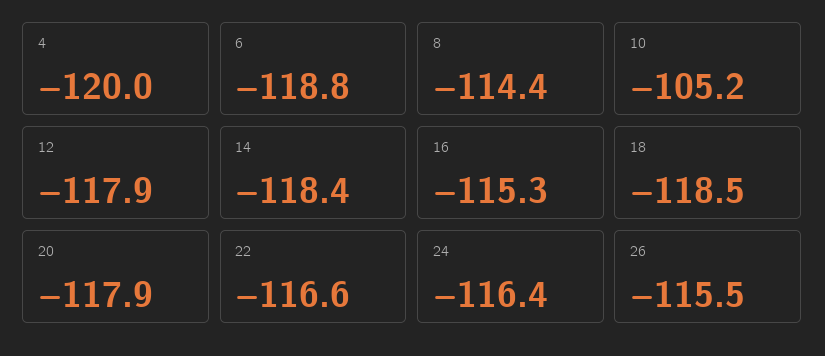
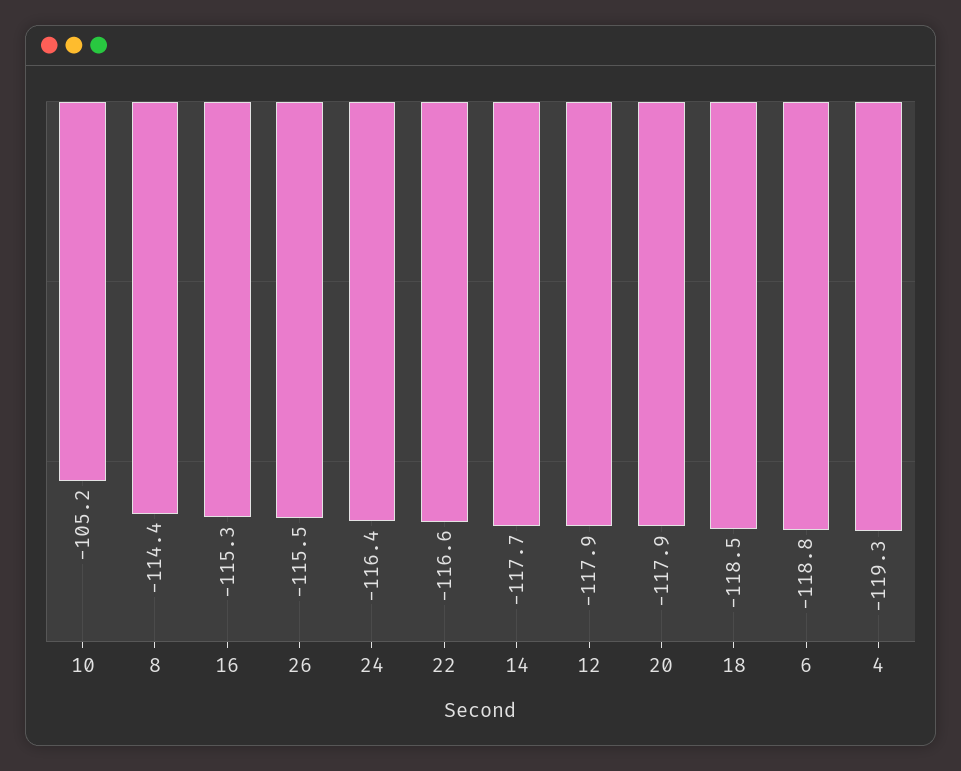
4: -120 -> -119.3
14: -118.4 -> -117.7

